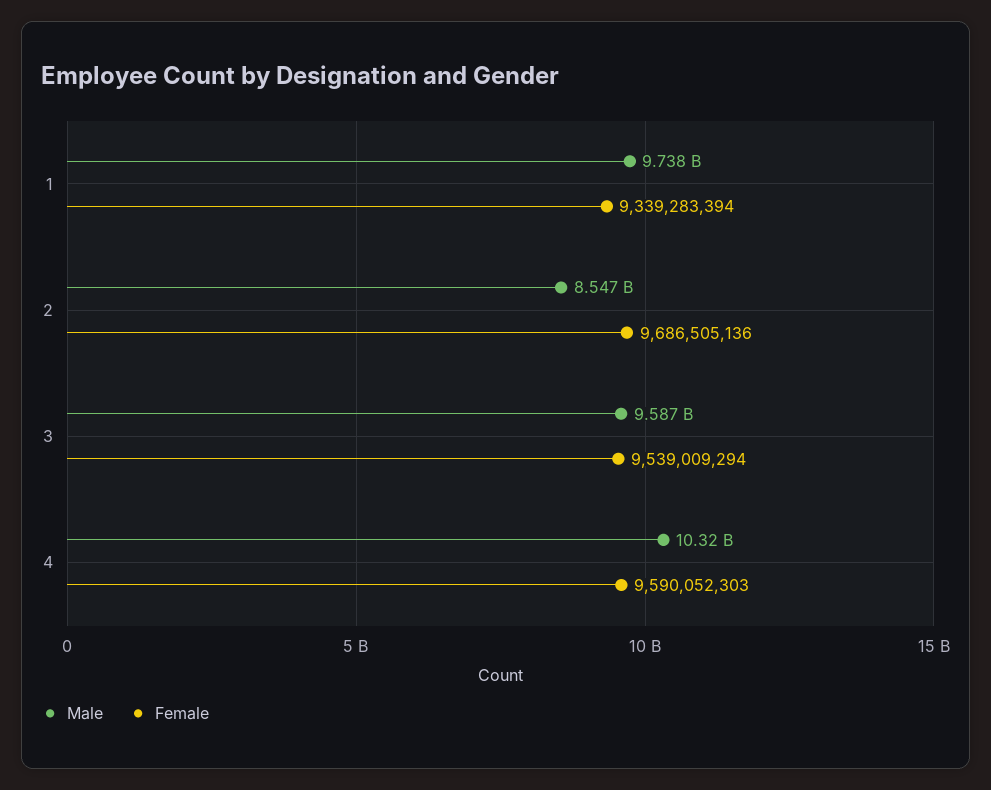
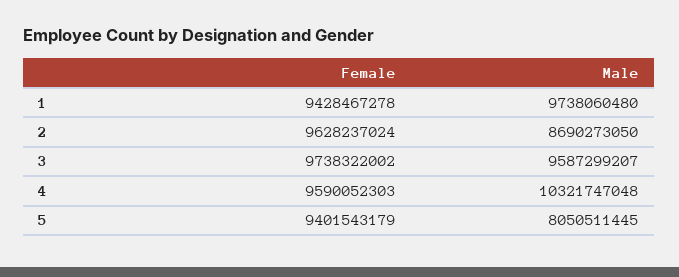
Female, 1: 9339283394 -> 9428467278
Male, 2: 8547000000 -> 8690273050
Female, 2: 9686505136 -> 9628237024
Female, 3: 9539009294 -> 9738322002
Female, 5: none -> 9401543179
Male, 5: none -> 8050511445

